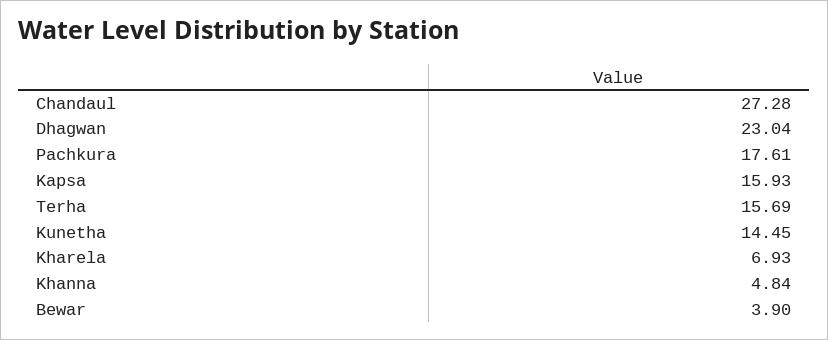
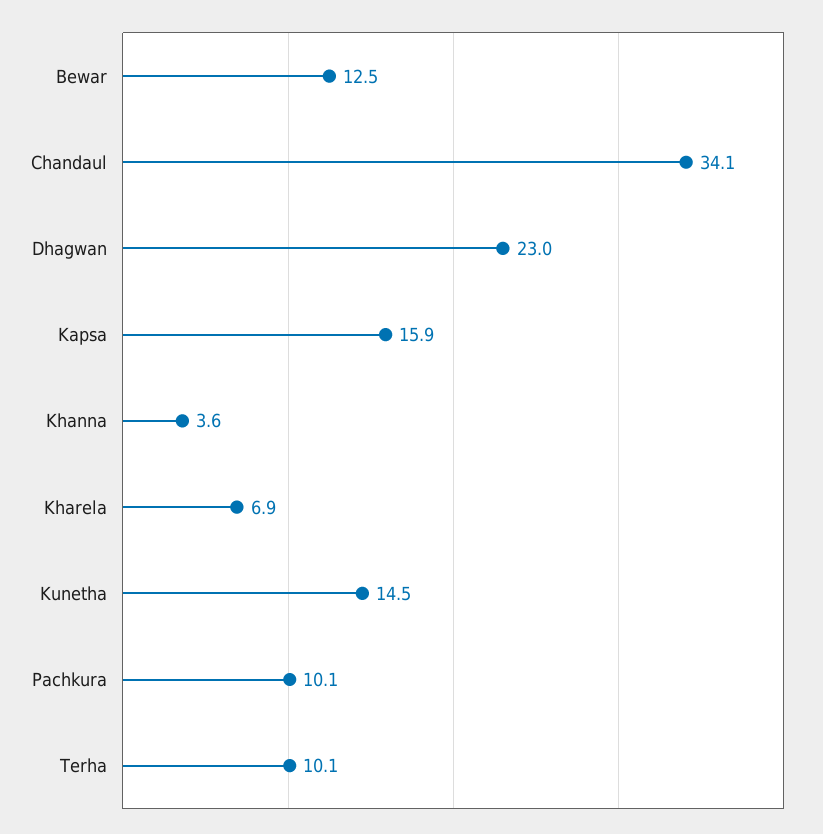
Chandaul: 27.28 -> 34.1
Pachkura: 17.61 -> 10.1
Terha: 15.69 -> 10.1
Khanna: 4.84 -> 3.6
Bewar: 3.9 -> 12.5

